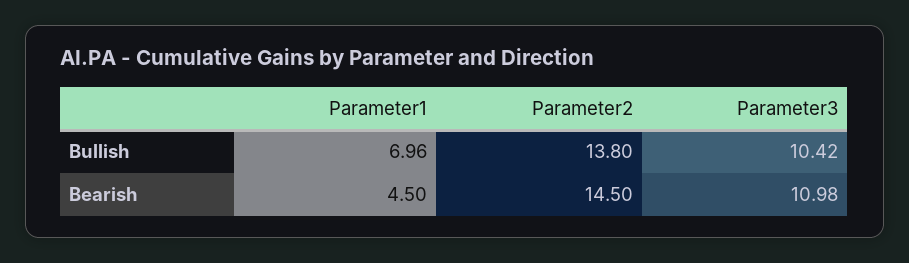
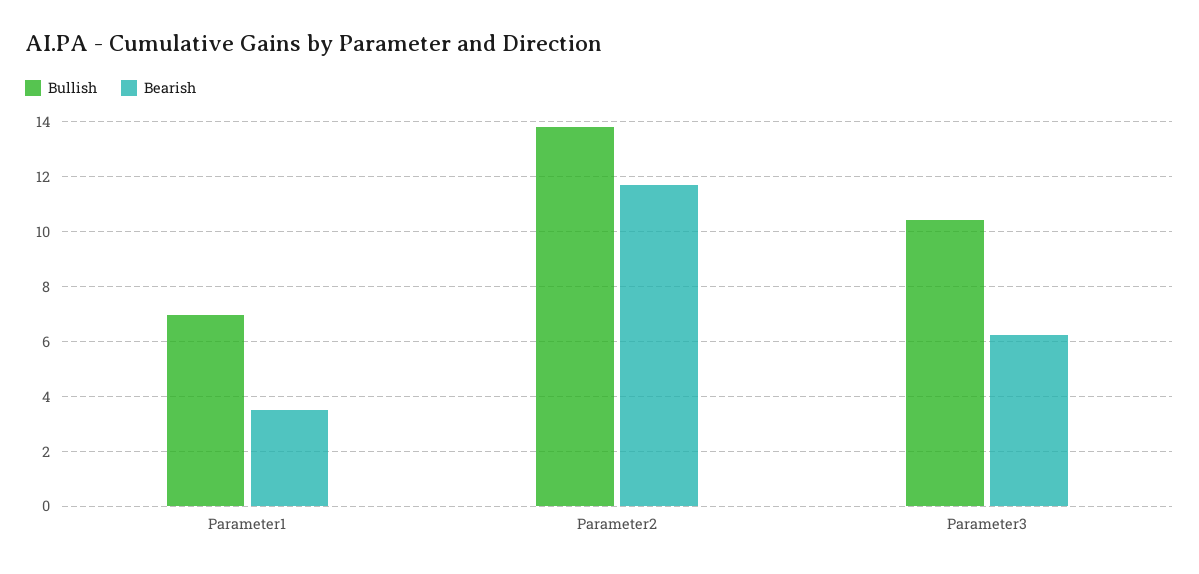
Bearish, Parameter1: 4.5 -> 3.5
Bearish, Parameter2: 14.5 -> 11.75
Bearish, Parameter3: 10.98 -> 6.25

